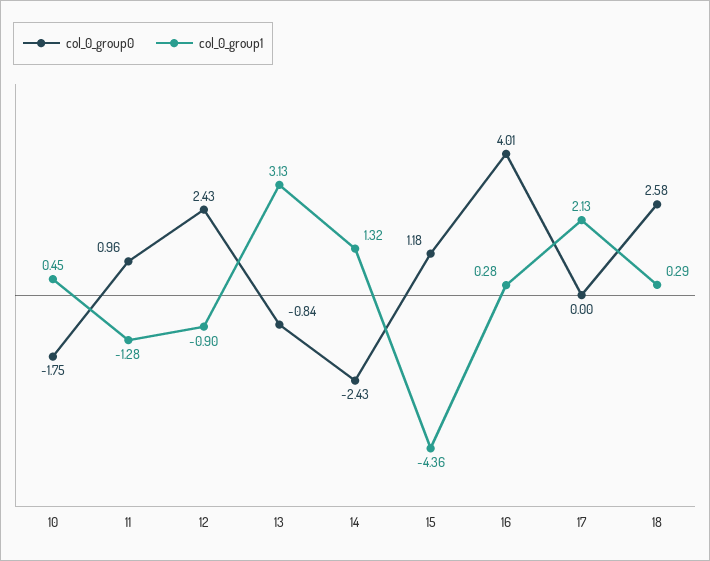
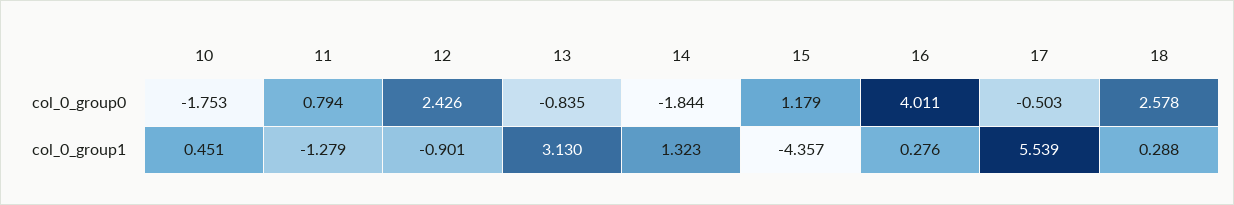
col_0_group0, 11: 0.96 -> 0.794
col_0_group0, 14: -2.43 -> -1.844
col_0_group0, 17: 0 -> -0.503
col_0_group1, 17: 2.13 -> 5.539

